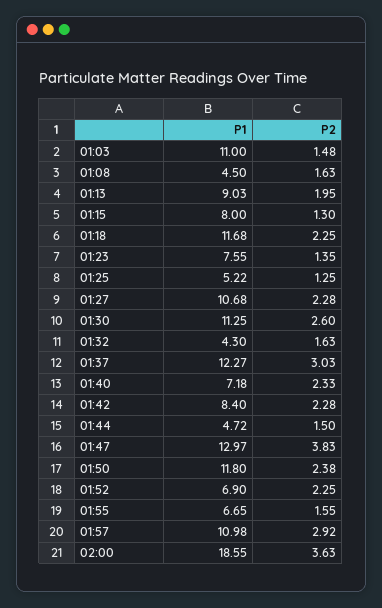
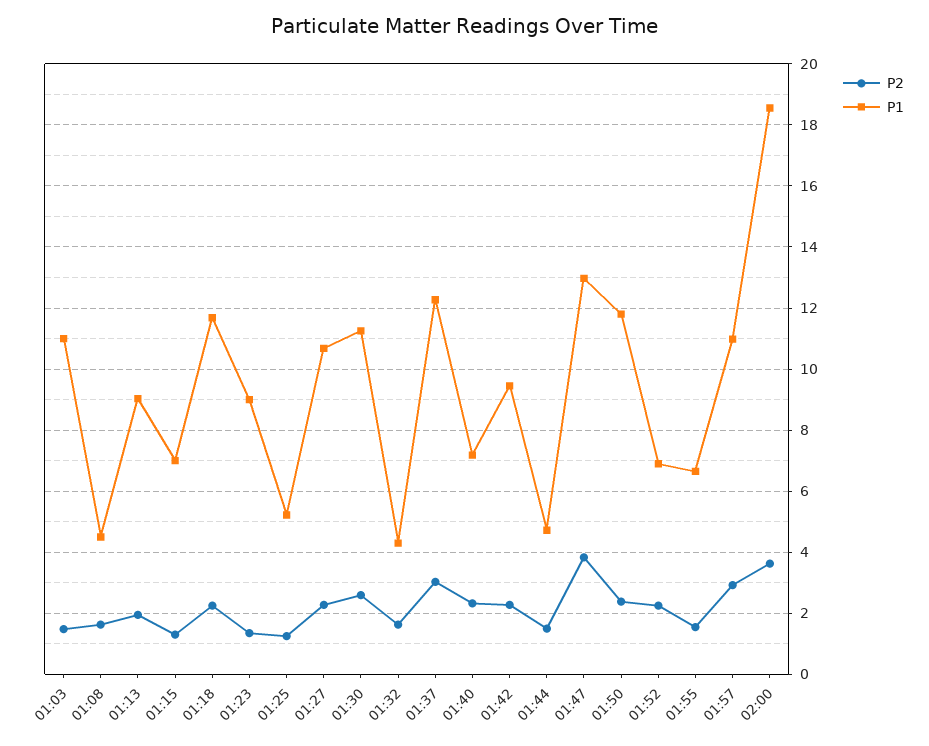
P1, 01:15: 8 -> 7
P1, 01:23: 7.55 -> 9
P1, 01:42: 8.4 -> 9.4

